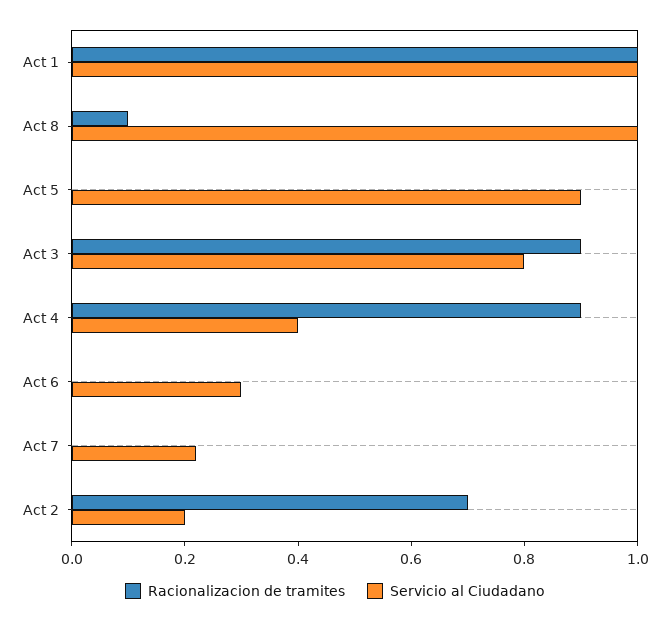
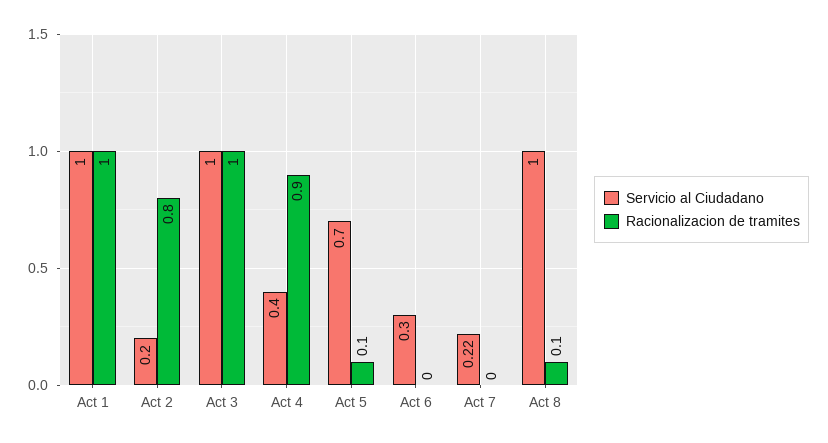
Racionalizacion de tramites, Act 5: 0 -> 0.1
Servicio al Ciudadano, Act 5: 0.9 -> 0.7
Racionalizacion de tramites, Act 3: 0.9 -> 1
Servicio al Ciudadano, Act 3: 0.8 -> 1
Racionalizacion de tramites, Act 2: 0.7 -> 0.8

